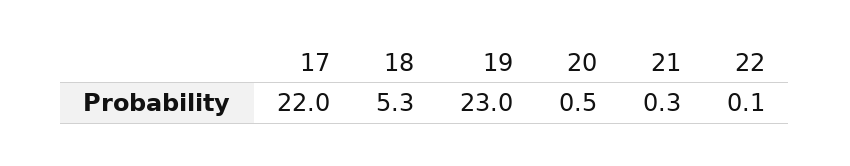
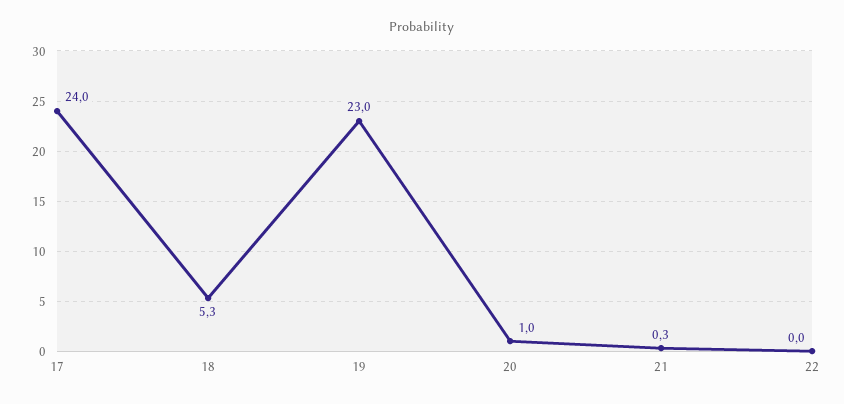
17: 22 -> 24
20: 0.5 -> 1
22: 0.1 -> 0

